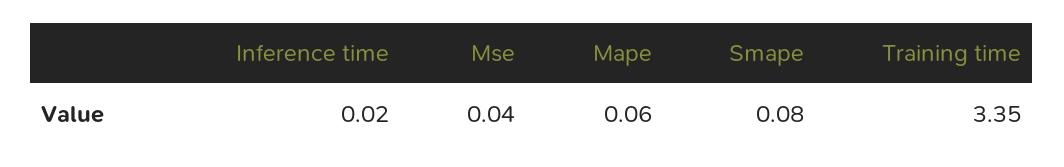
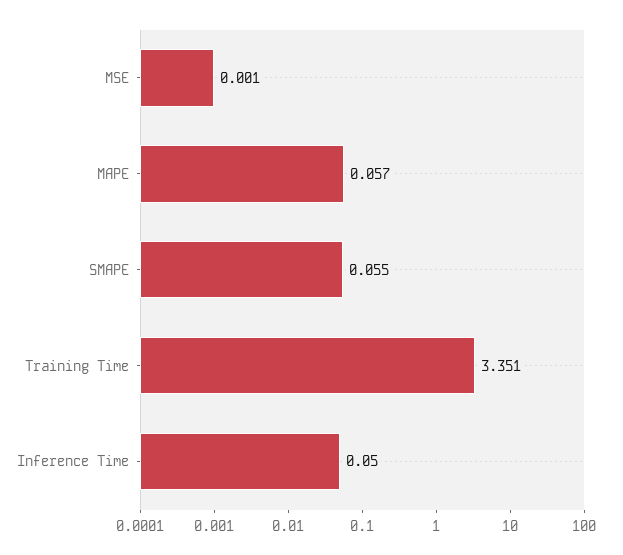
Inference time: 0.02 -> 0.05
Mse: 0.04 -> 0.001
Smape: 0.08 -> 0.055

